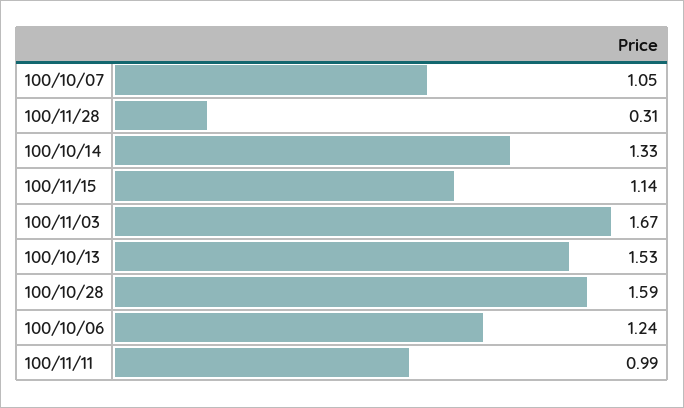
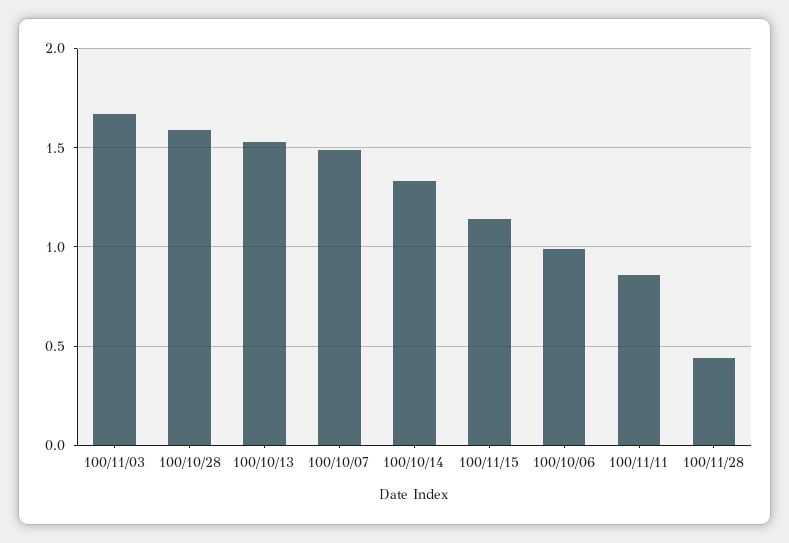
100/10/07: 1.05 -> 1.5
100/11/28: 0.31 -> 0.45
100/10/06: 1.24 -> 1
100/11/11: 0.99 -> 0.85

